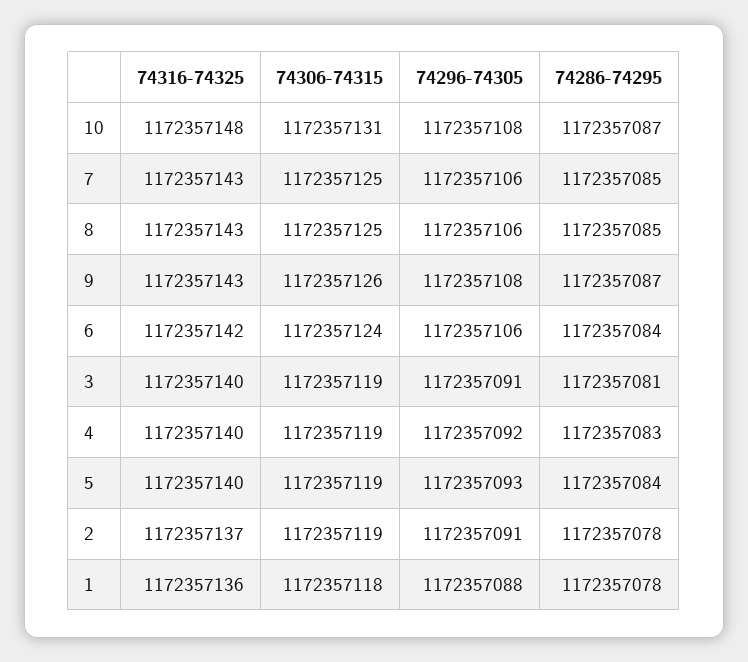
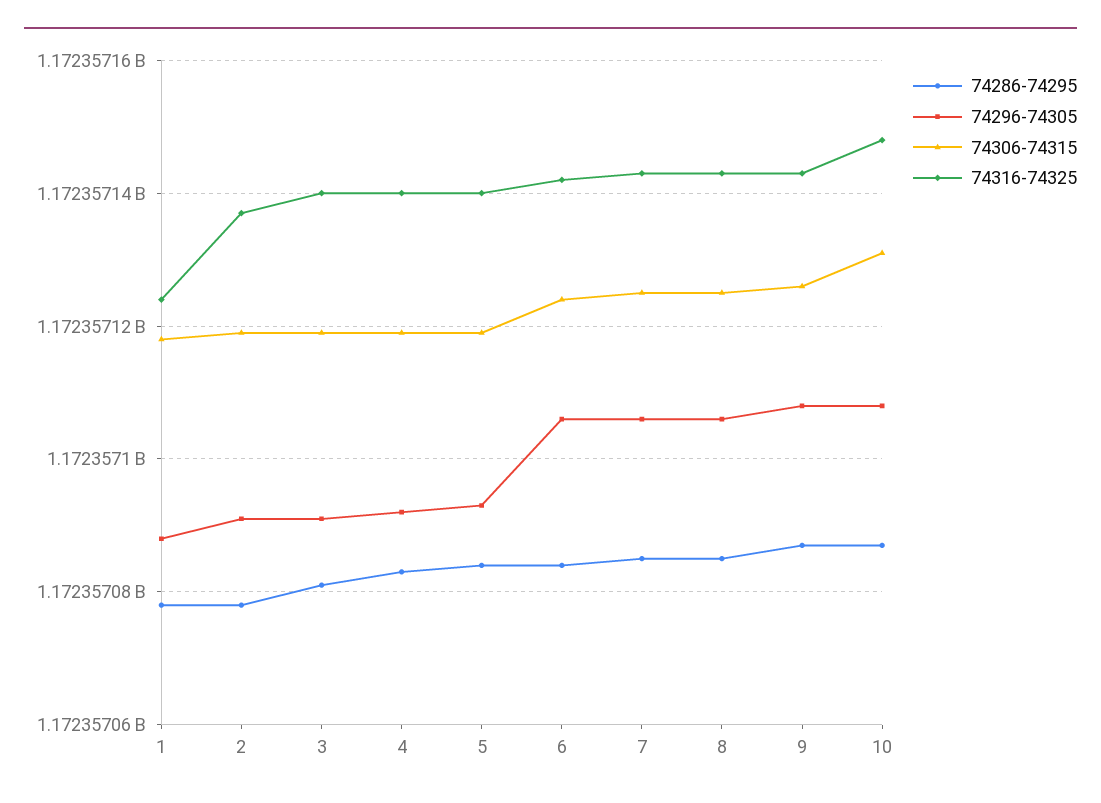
74316-74325, 1: 1172357136 -> 1172357125

